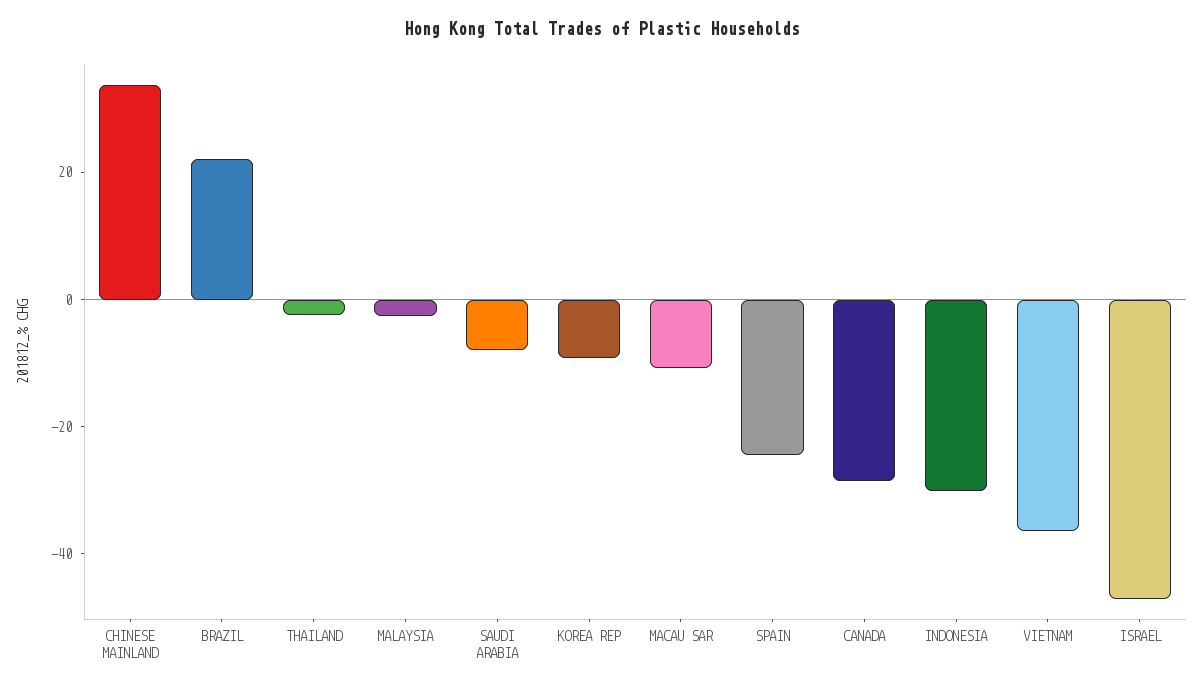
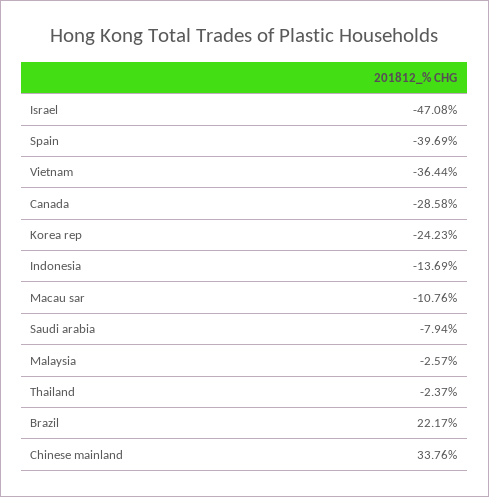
KOREA REP: -10 -> -24.23
SPAIN: -25 -> -39.69
INDONESIA: -30 -> -13.69

